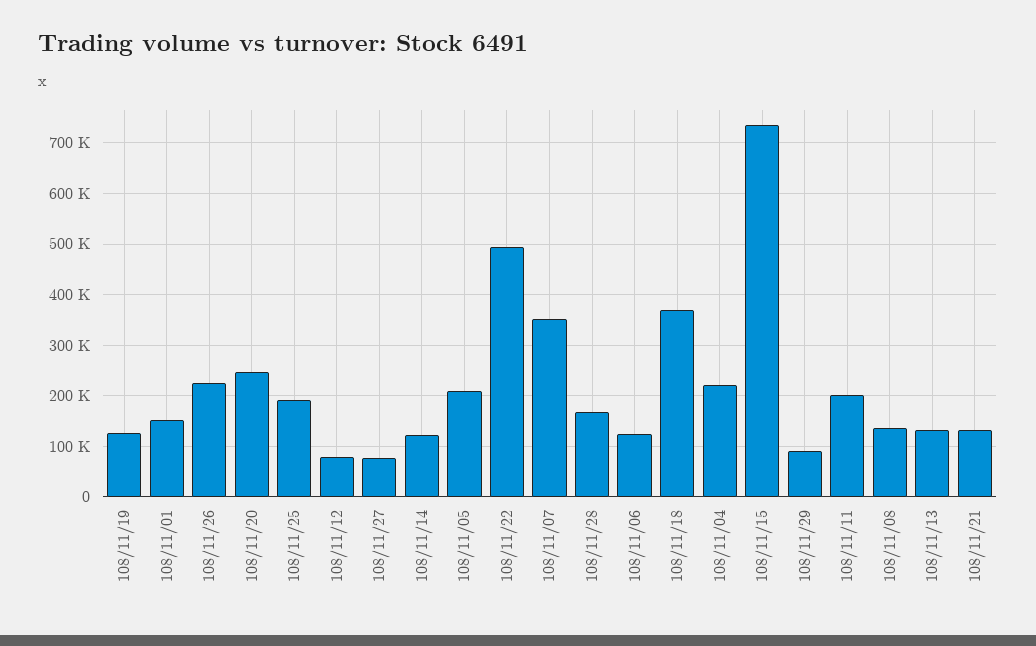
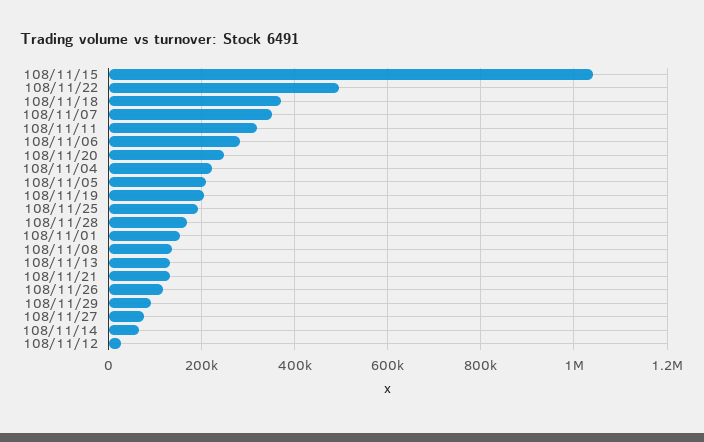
108/11/19: 120000 -> 200000
108/11/26: 220000 -> 120000
108/11/12: 80000 -> 20000
108/11/14: 120000 -> 60000
108/11/06: 120000 -> 280000
108/11/15: 740000 -> 1040000
108/11/11: 200000 -> 320000

